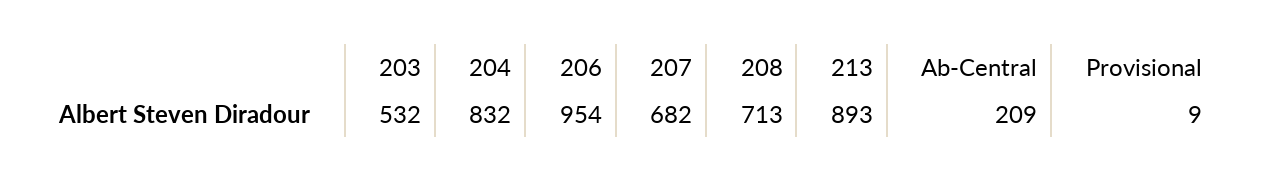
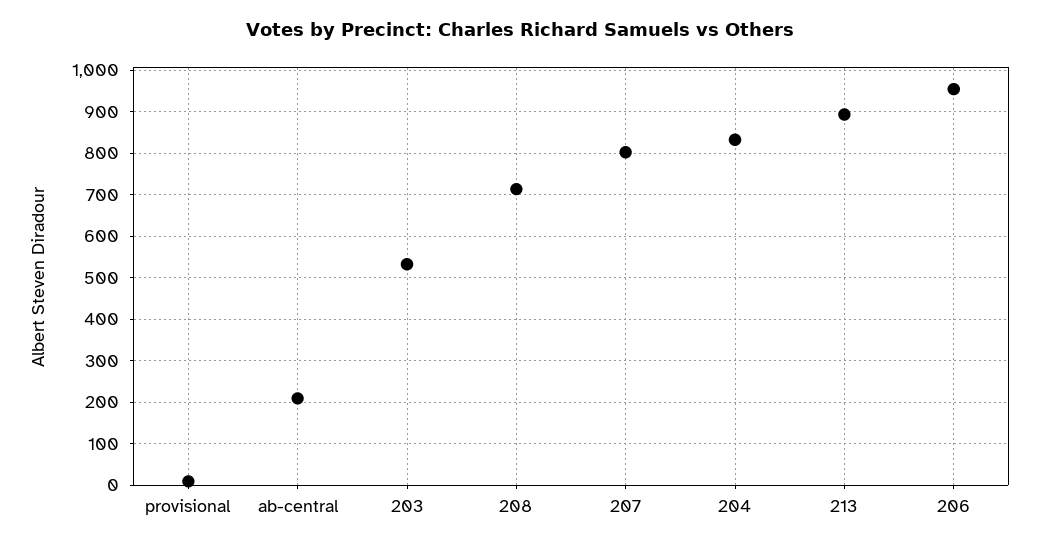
207: 682 -> 800

